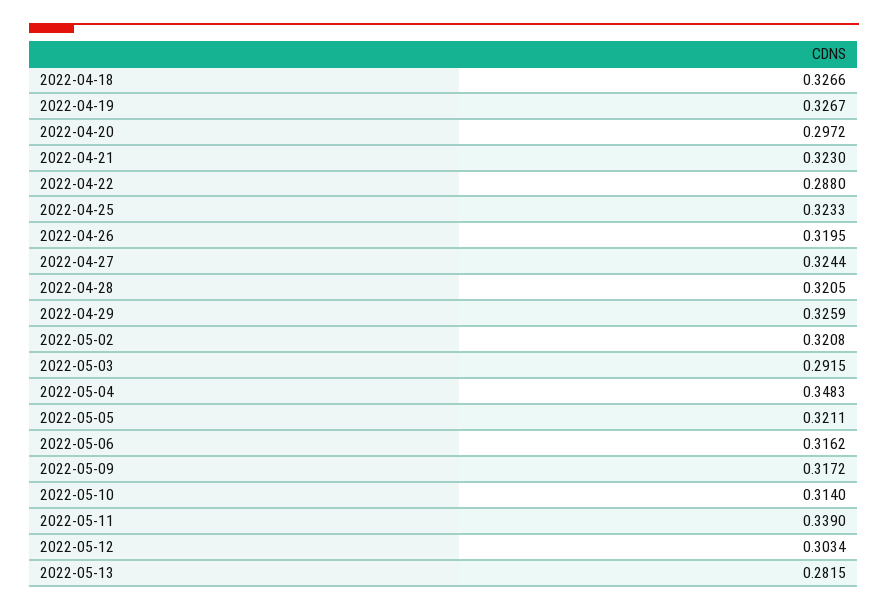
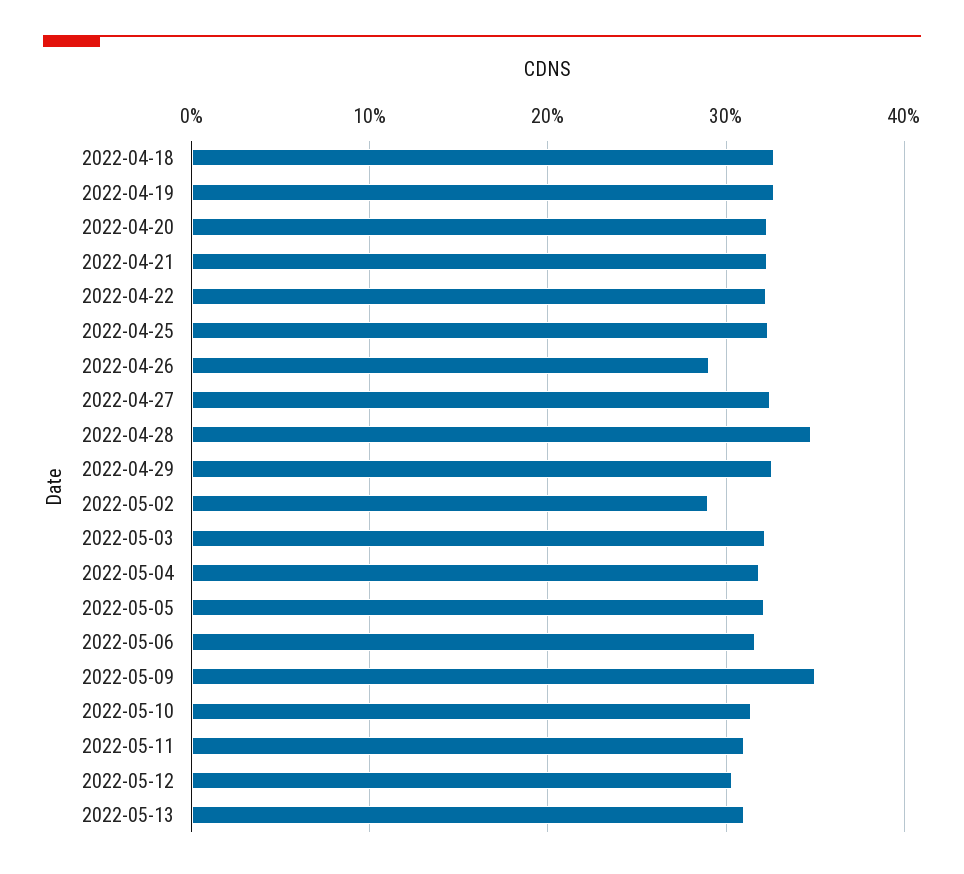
2022-04-20: 0.2972 -> 0.32
2022-04-22: 0.288 -> 0.32
2022-04-26: 0.3195 -> 0.29
2022-04-28: 0.3205 -> 0.35
2022-05-02: 0.3208 -> 0.29
2022-05-03: 0.2915 -> 0.32
2022-05-04: 0.3483 -> 0.32
2022-05-09: 0.3172 -> 0.35
2022-05-11: 0.339 -> 0.31
2022-05-13: 0.2815 -> 0.31

